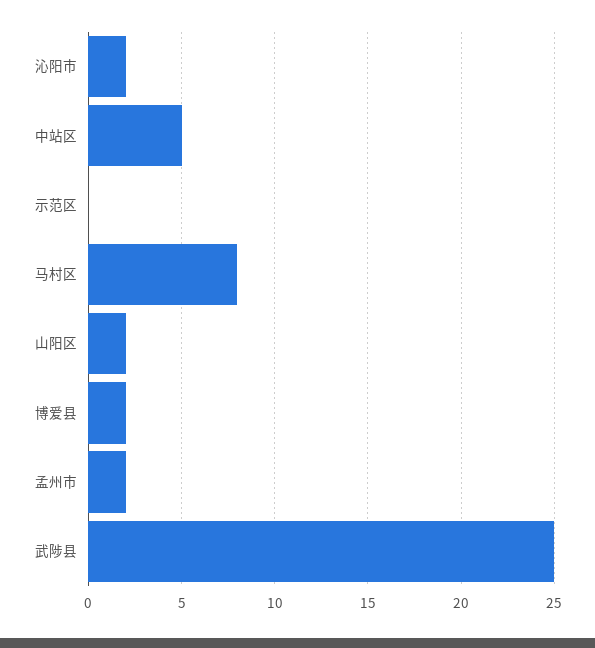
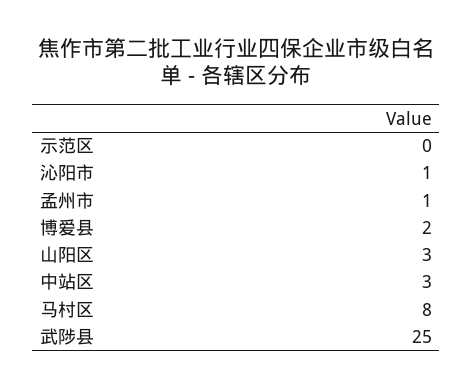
沁阳市: 2 -> 1
中站区: 5 -> 3
山阳区: 2 -> 3
孟州市: 2 -> 1

